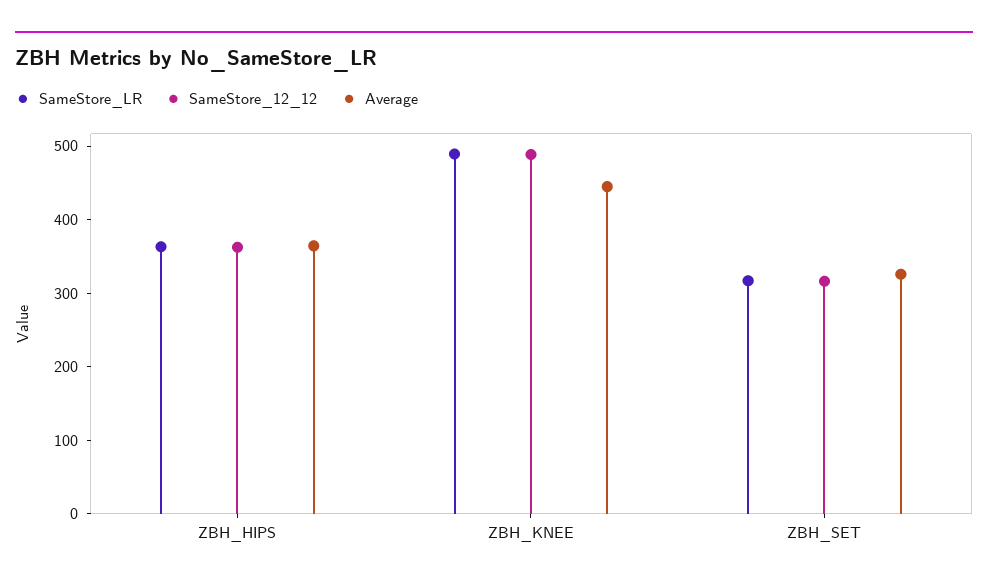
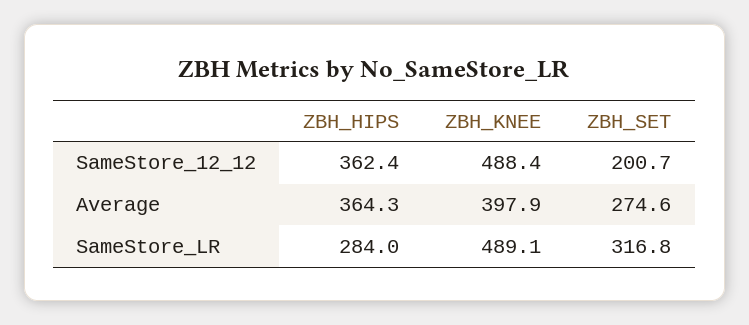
SameStore_LR, ZBH_HIPS: 360 -> 284
Average, ZBH_KNEE: 440 -> 397.9
SameStore_12_12, ZBH_SET: 320 -> 200.7
Average, ZBH_SET: 320 -> 274.6

